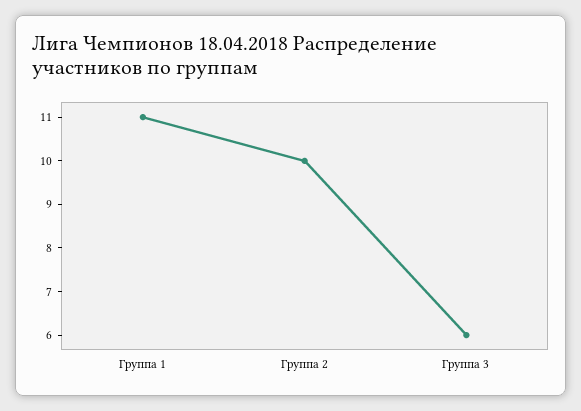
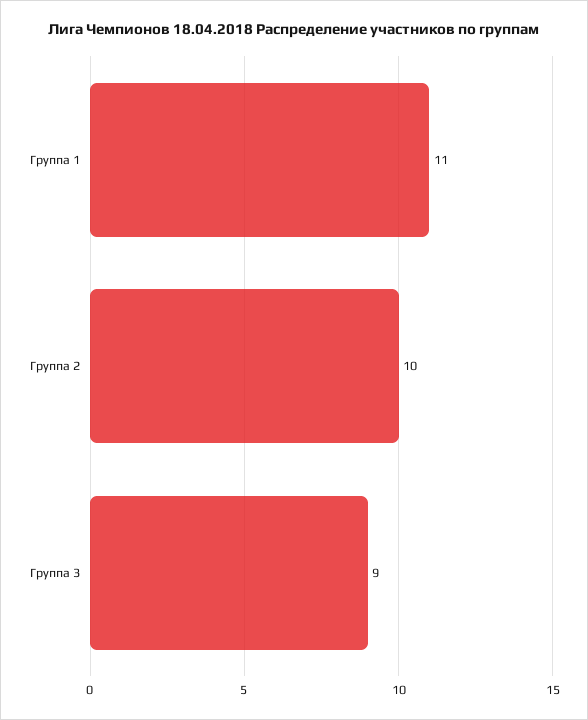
Группа 3: 6 -> 9

